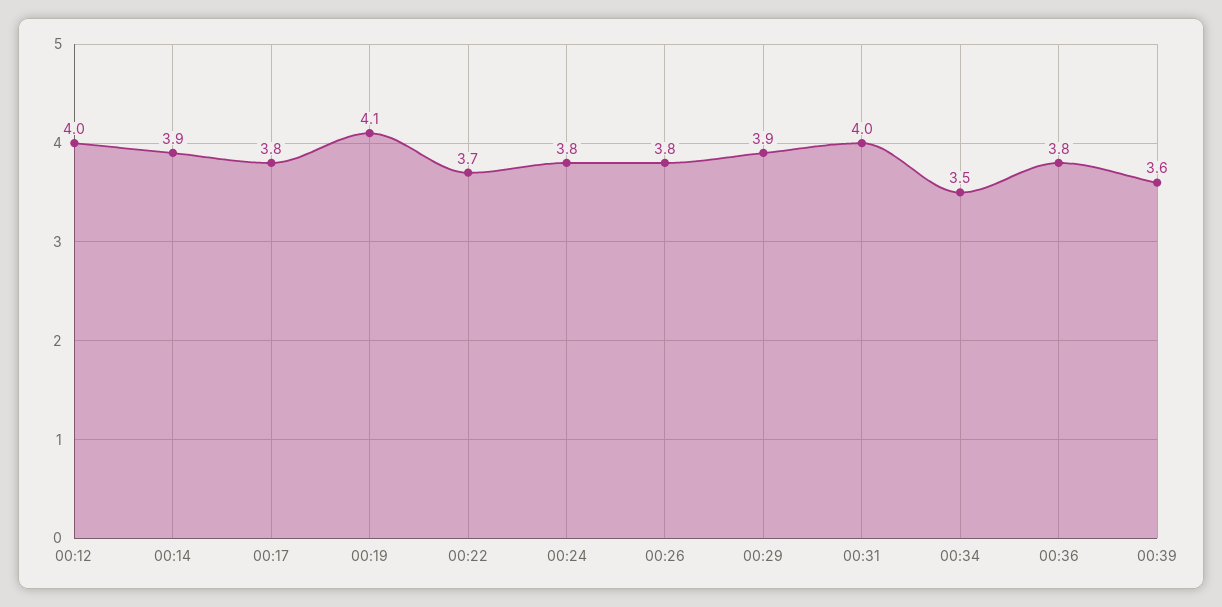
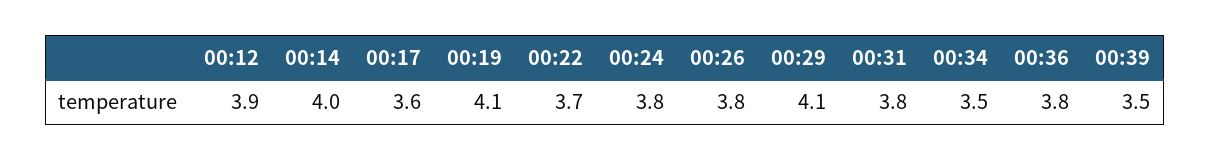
00:12: 4 -> 3.9
00:14: 3.9 -> 4
00:17: 3.8 -> 3.6
00:29: 3.9 -> 4.1
00:31: 4 -> 3.8
00:39: 3.6 -> 3.5

